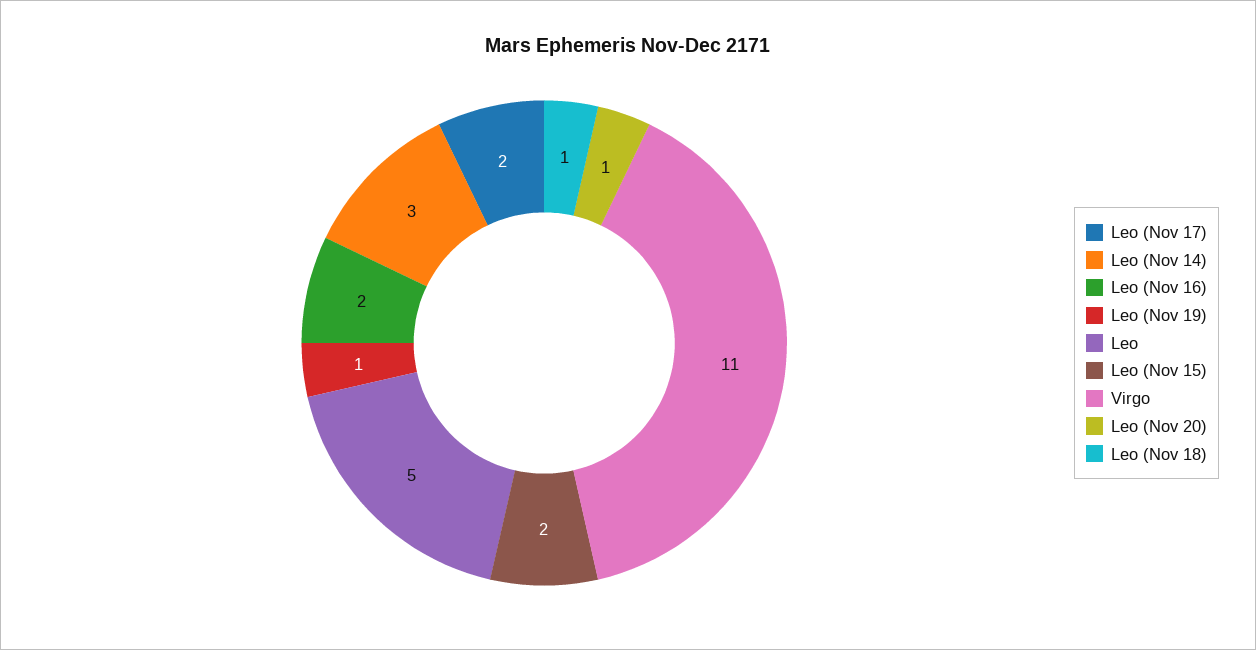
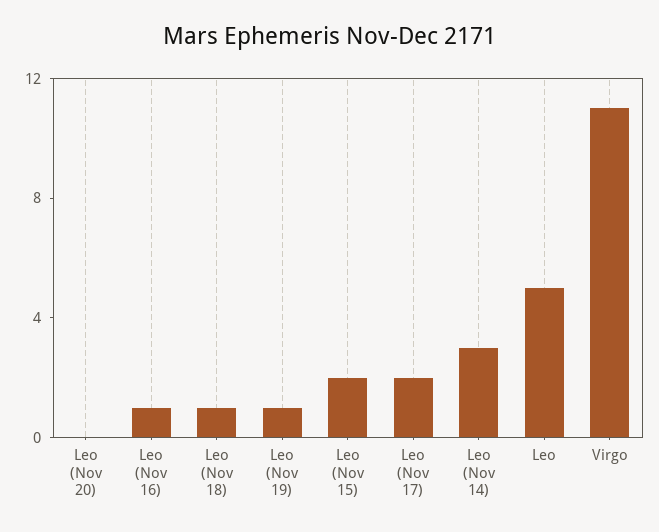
Leo (Nov 16): 2 -> 1
Leo (Nov 20): 1 -> 0

